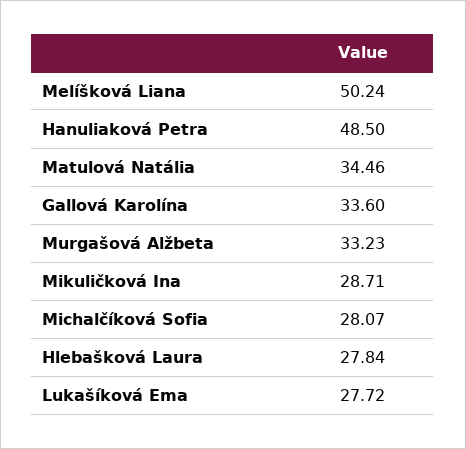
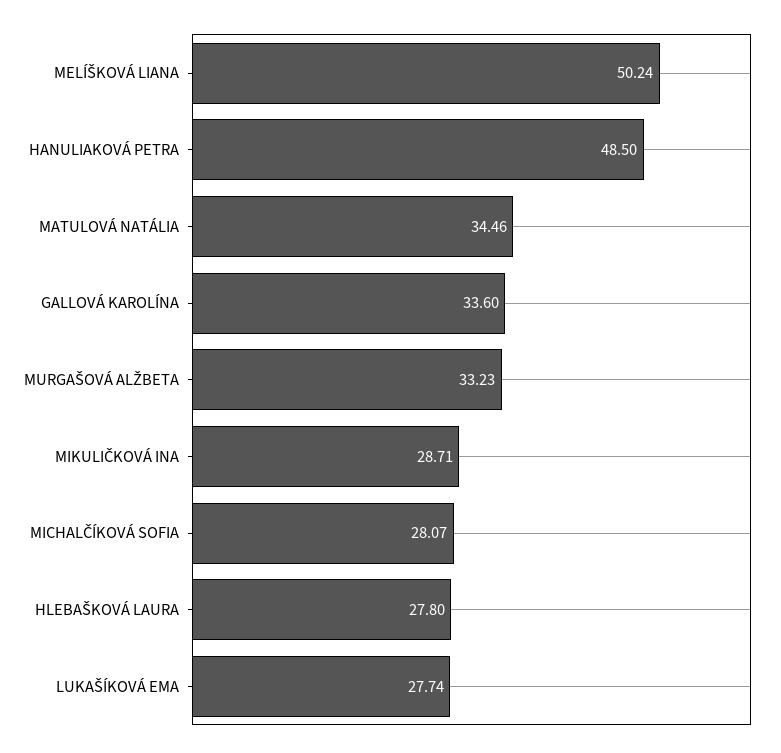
Hlebašková Laura: 27.84 -> 27.8
Lukašíková Ema: 27.72 -> 27.74

